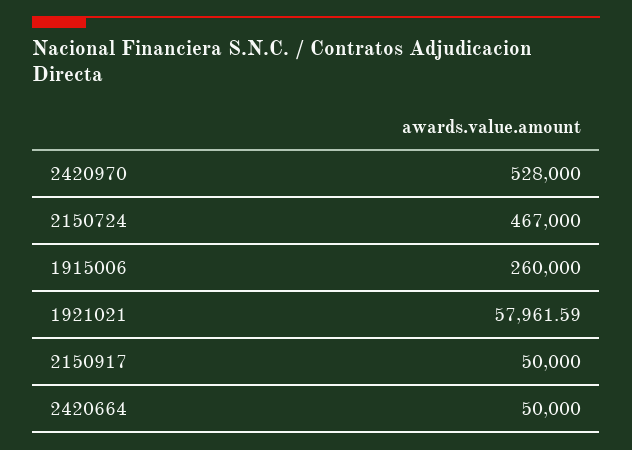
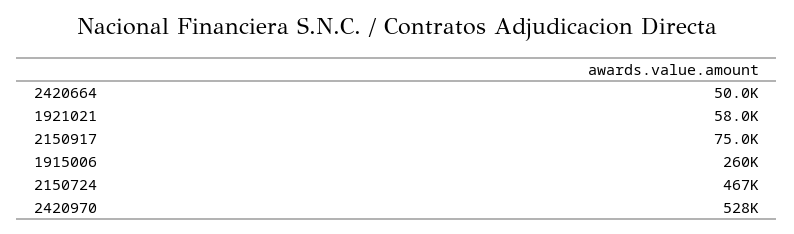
2150917: 50000 -> 75000

